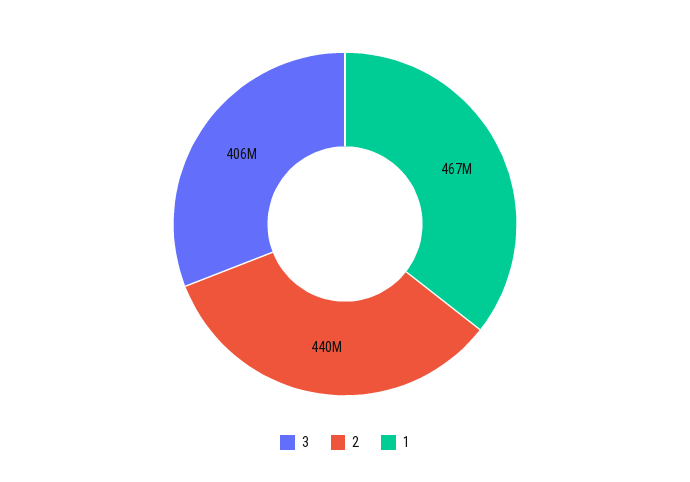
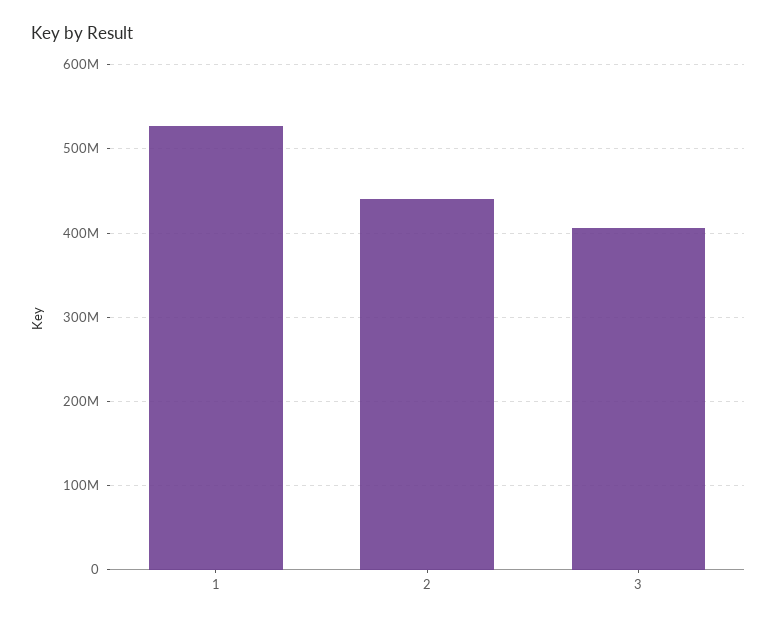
1: 467000000 -> 530000000

